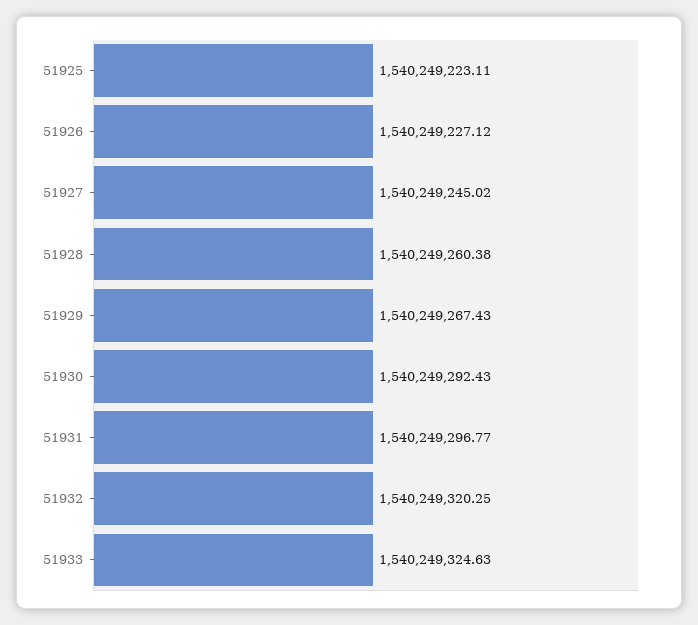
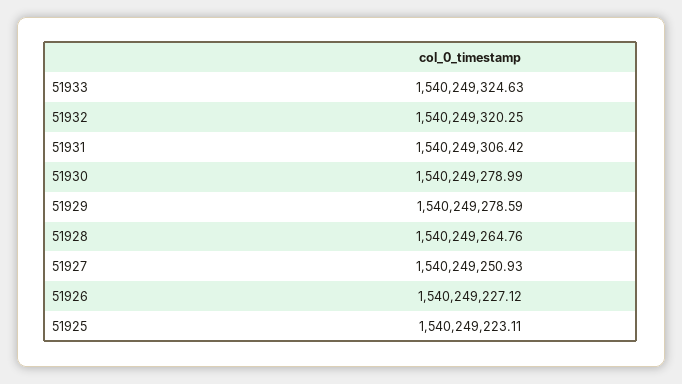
51927: 1540249245.02 -> 1540249250.93
51928: 1540249260.38 -> 1540249264.76
51929: 1540249267.43 -> 1540249278.59
51930: 1540249292.43 -> 1540249278.99
51931: 1540249296.77 -> 1540249306.42

